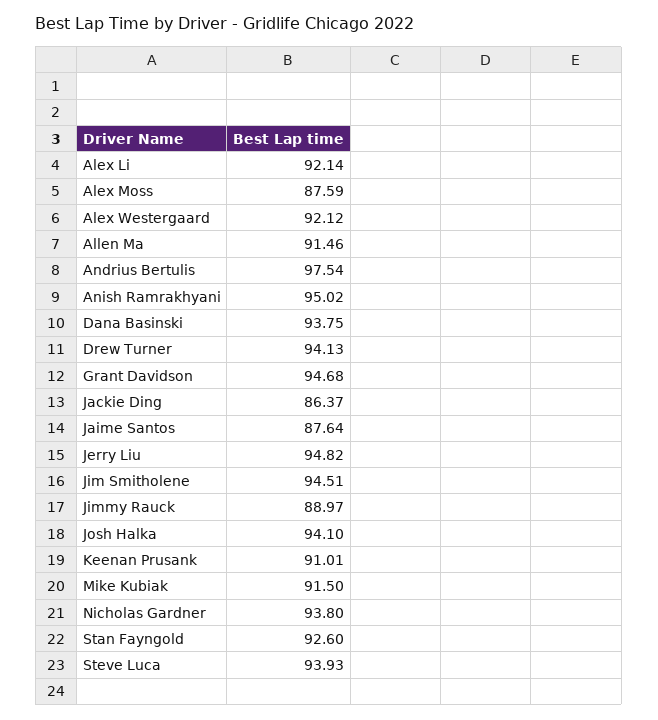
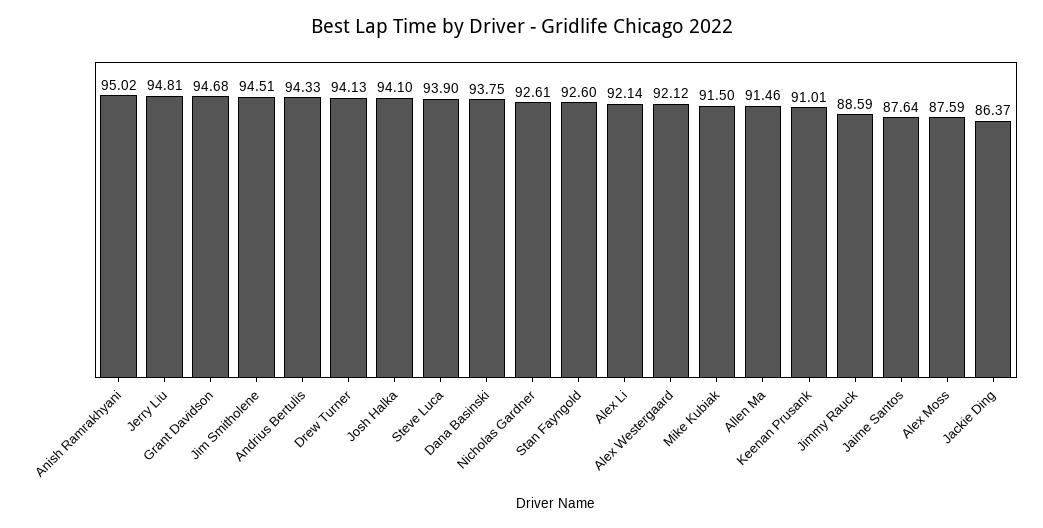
Andrius Bertulis: 97.54 -> 94.33
Jerry Liu: 94.82 -> 94.81
Jimmy Rauck: 88.97 -> 88.59
Nicholas Gardner: 93.8 -> 92.61
Steve Luca: 93.93 -> 93.9

